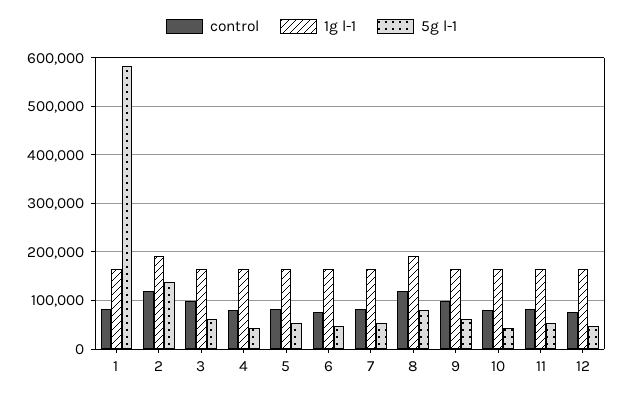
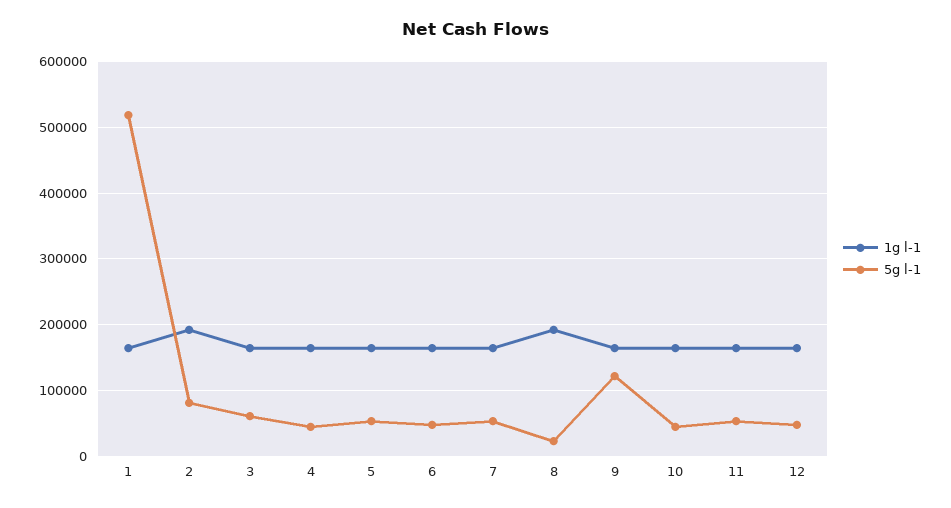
control, 1: 80000 -> none
5g l-1, 1: 580000 -> 520000
control, 2: 120000 -> none
5g l-1, 2: 140000 -> 80000
control, 3: 100000 -> none
control, 4: 80000 -> none
control, 5: 80000 -> none
control, 6: 80000 -> none
control, 7: 80000 -> none
control, 8: 120000 -> none
5g l-1, 8: 80000 -> 20000
control, 9: 100000 -> none
5g l-1, 9: 60000 -> 120000
control, 10: 80000 -> none
control, 11: 80000 -> none
control, 12: 80000 -> none

